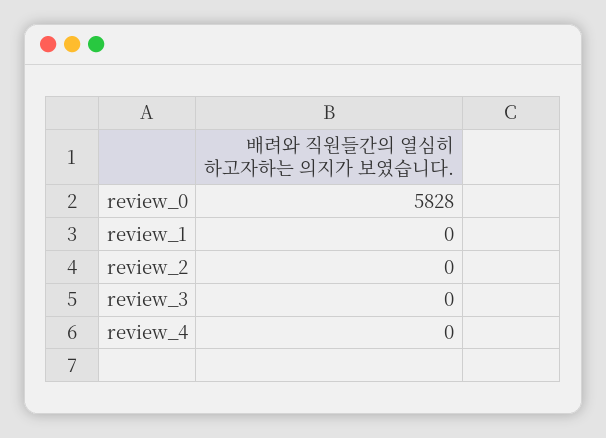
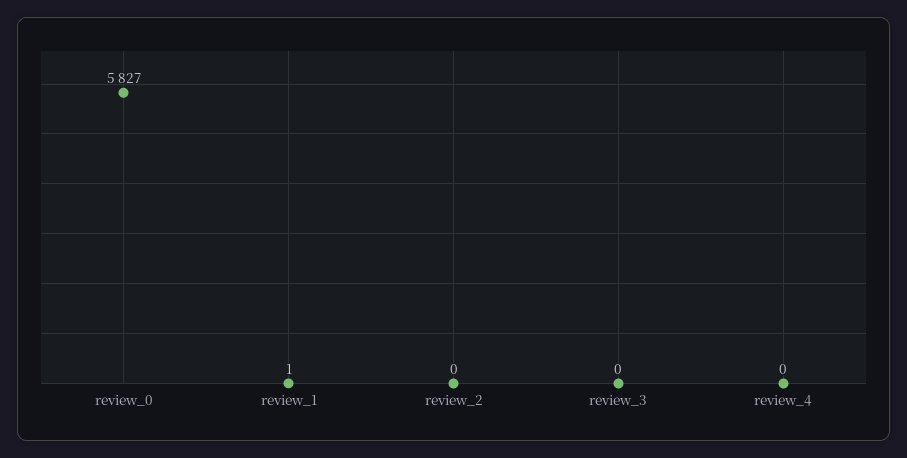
review_0: 5828 -> 5827
review_1: 0 -> 1

